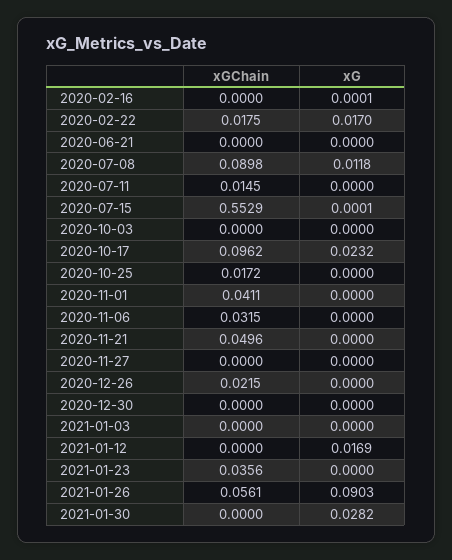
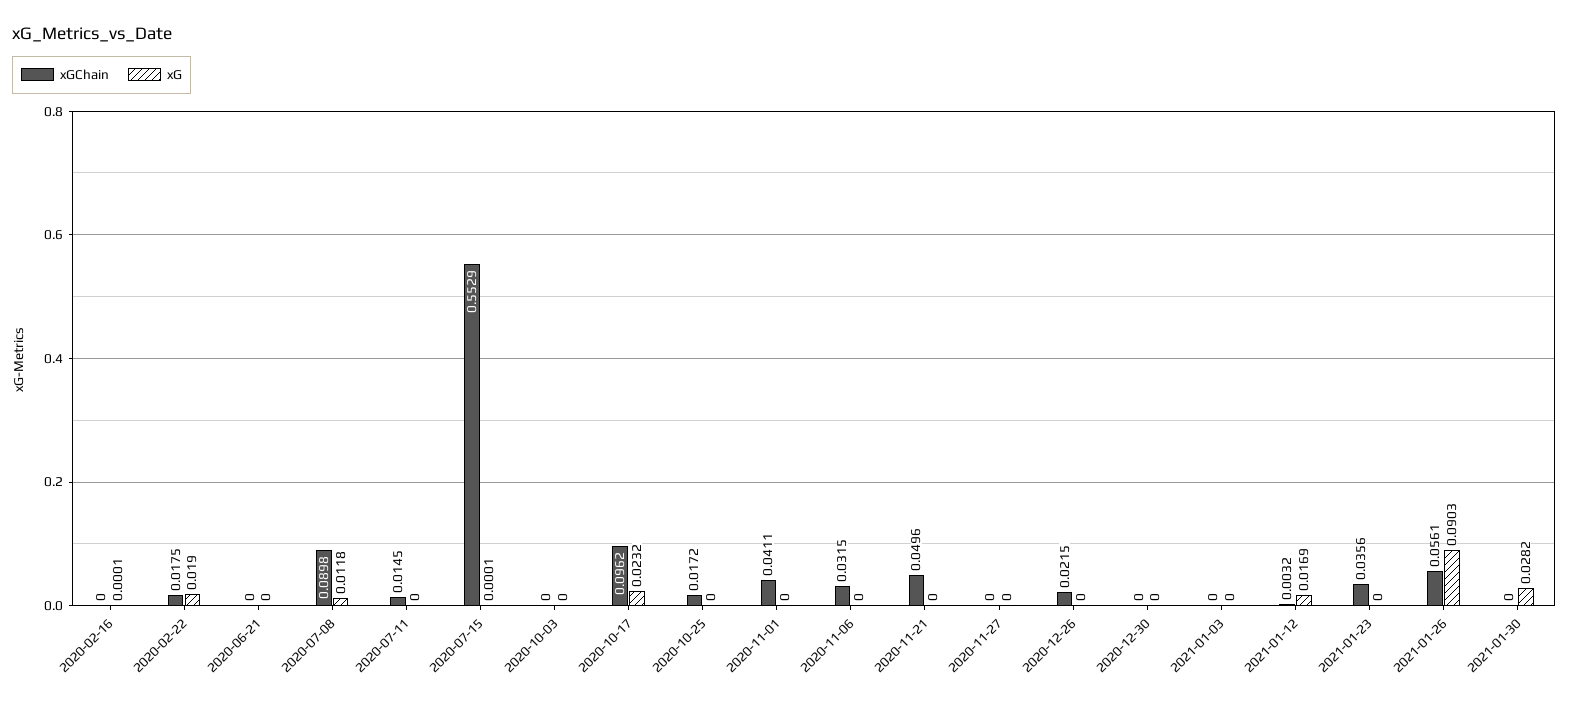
xG, 2020-02-22: 0.017 -> 0.019
xGChain, 2021-01-12: 0 -> 0.0032

